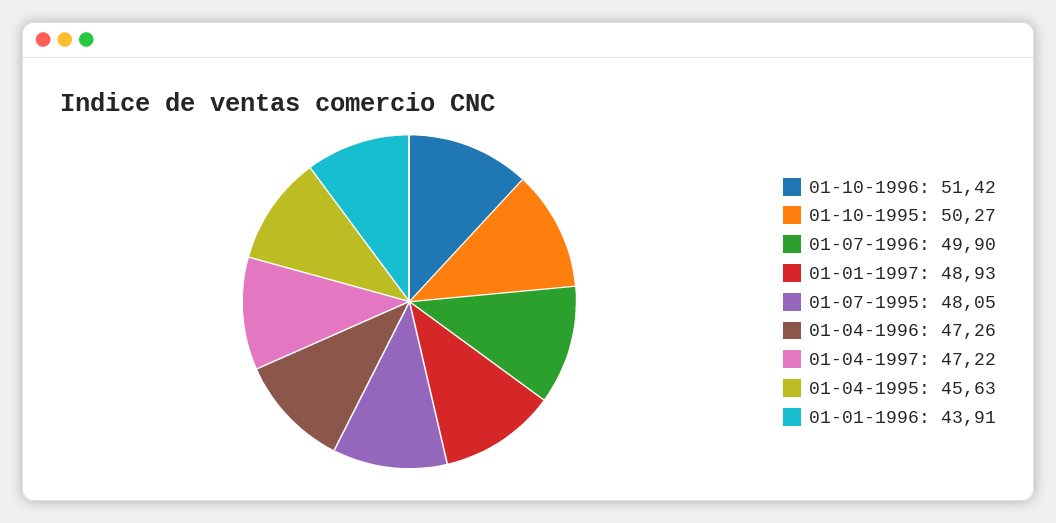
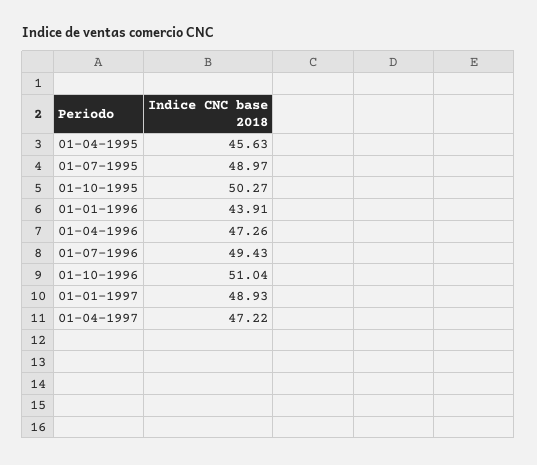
01-10-1996: 51.42 -> 51.04
01-07-1996: 49.9 -> 49.43
01-07-1995: 48.05 -> 48.97

